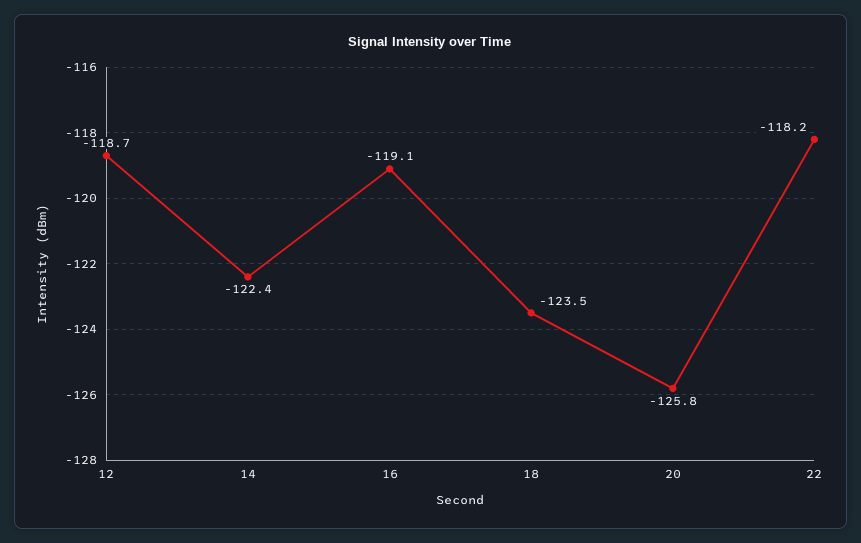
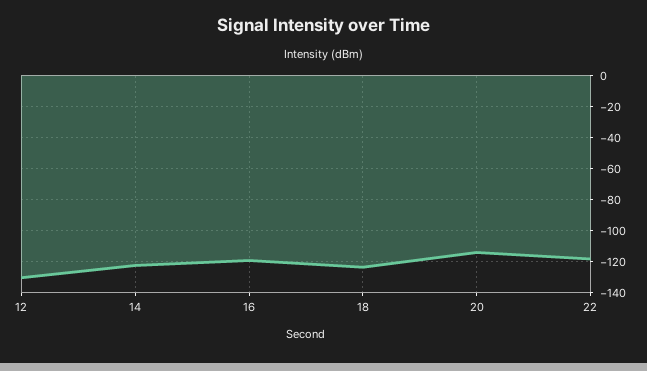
12: -118.7 -> -130
20: -125.8 -> -115

